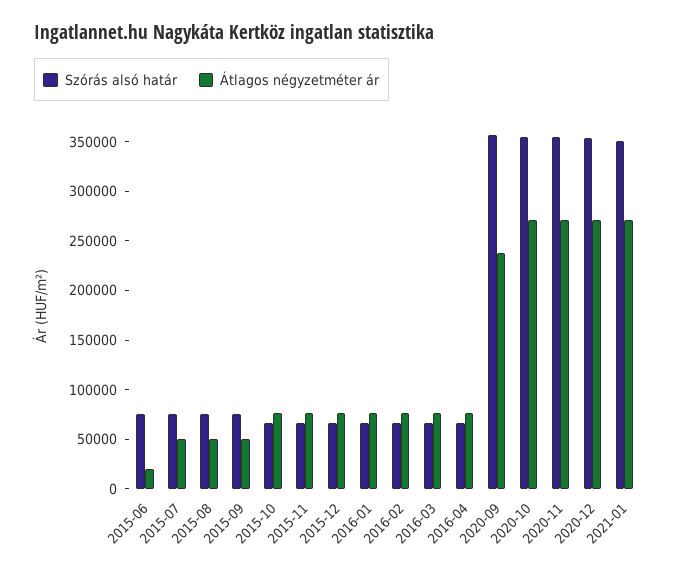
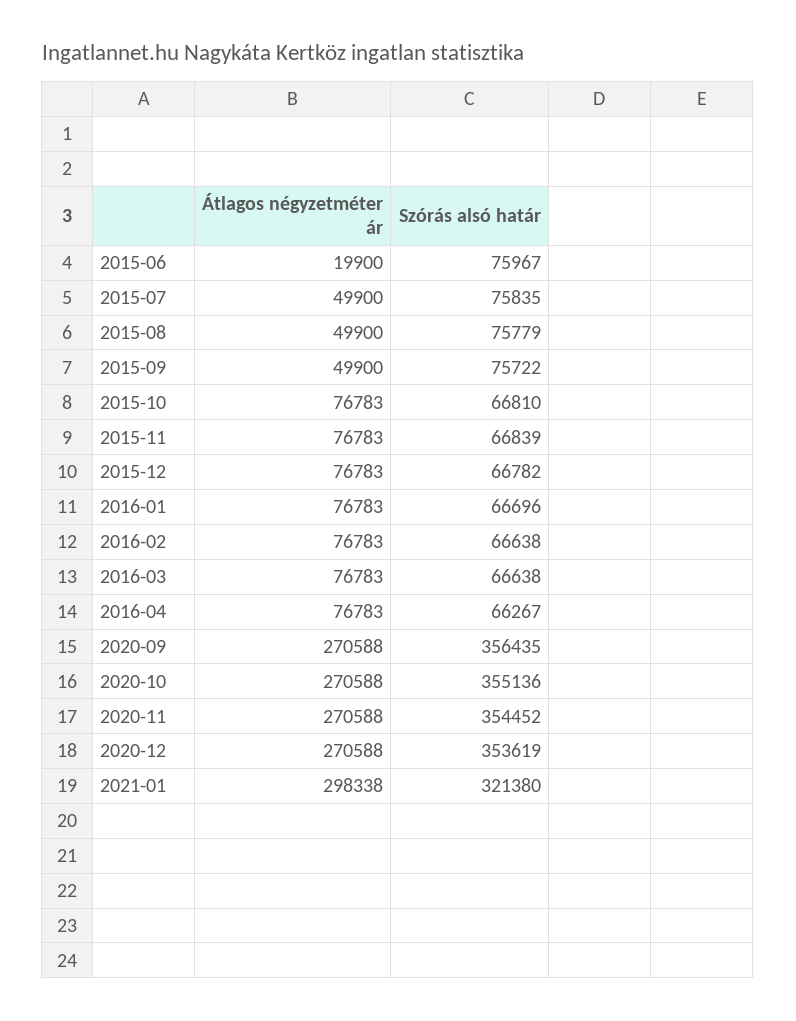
Átlagos négyzetméter ár, 2020-09: 240000 -> 270588
Szórás alsó határ, 2021-01: 350000 -> 321380
Átlagos négyzetméter ár, 2021-01: 270000 -> 298338

